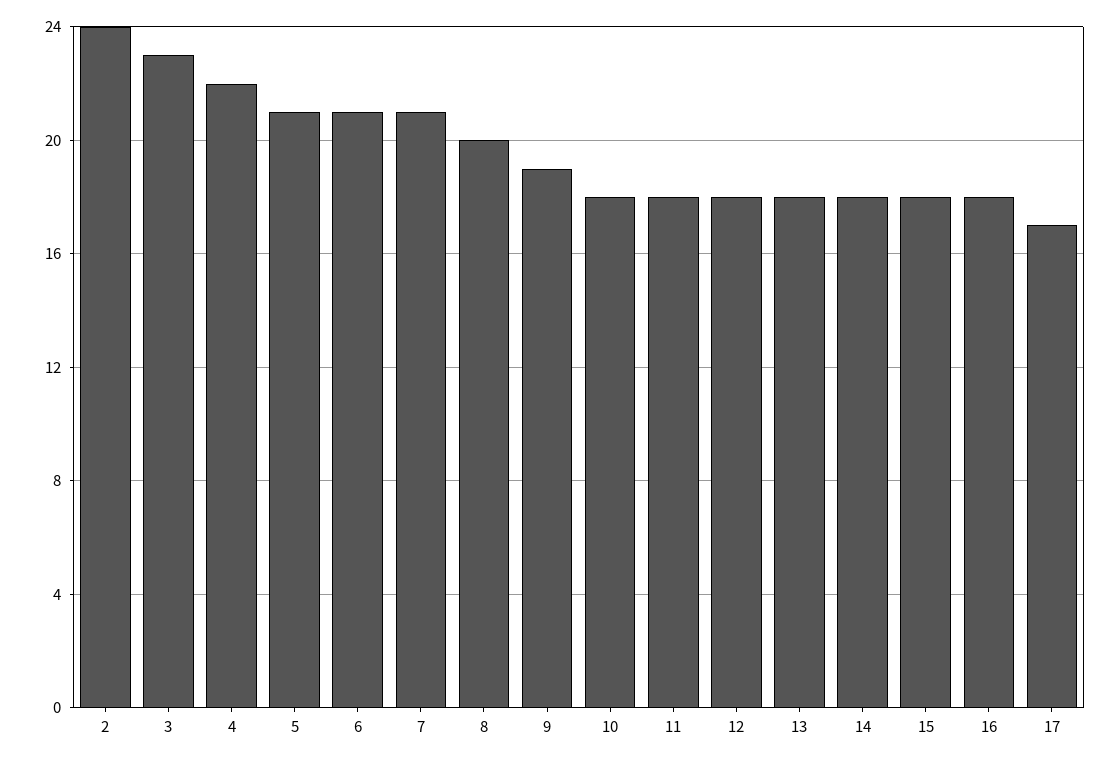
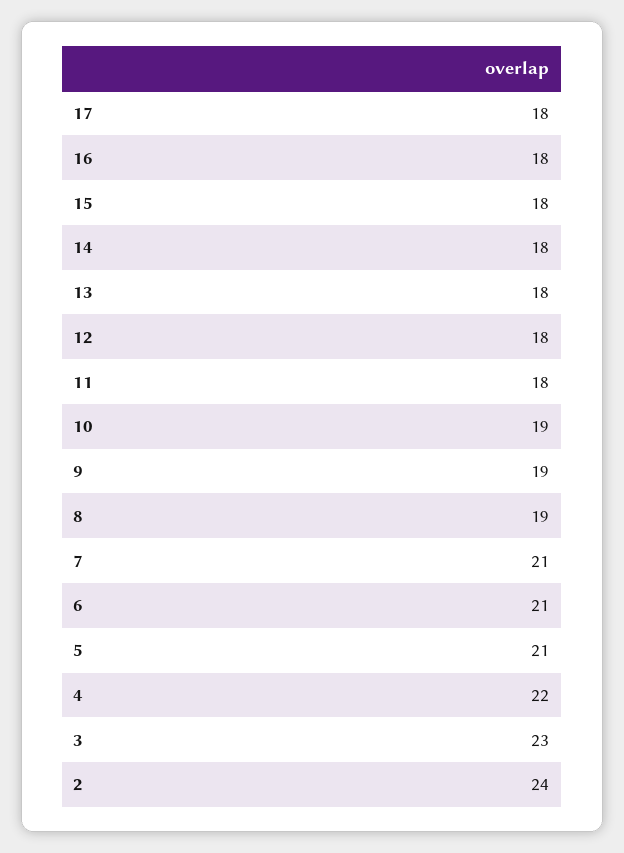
8: 20 -> 19
10: 18 -> 19
17: 17 -> 18

